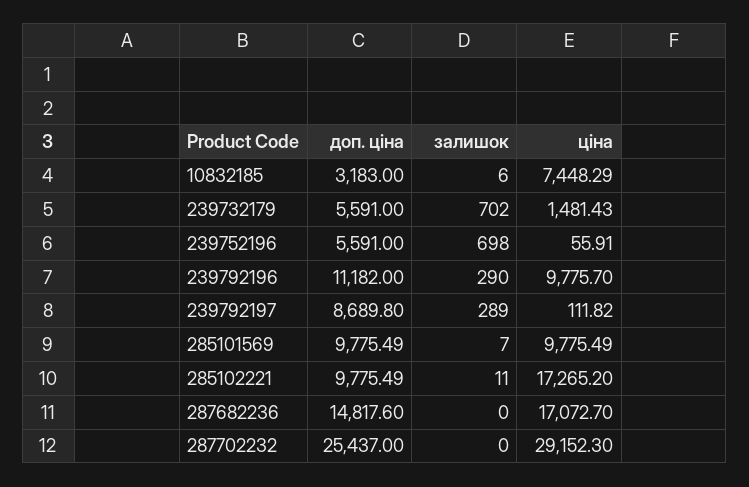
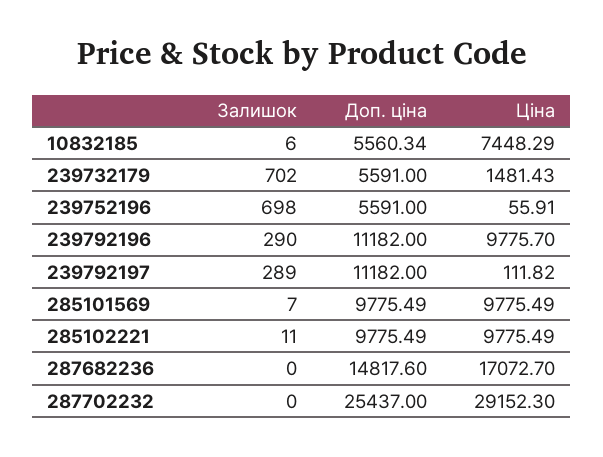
доп. ціна, 10832185: 3183 -> 5560.34
доп. ціна, 239792197: 8689.8 -> 11182
ціна, 285102221: 17265.2 -> 9775.49

